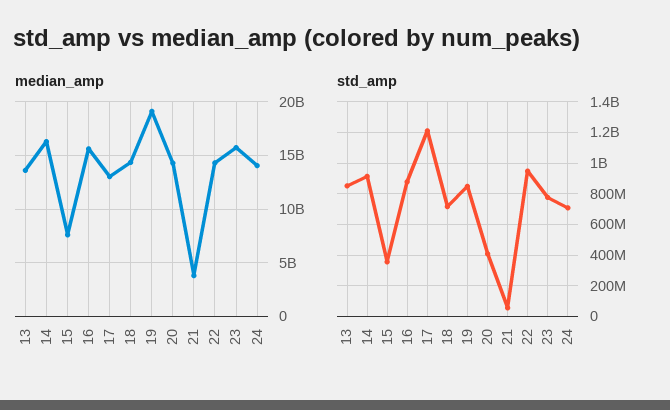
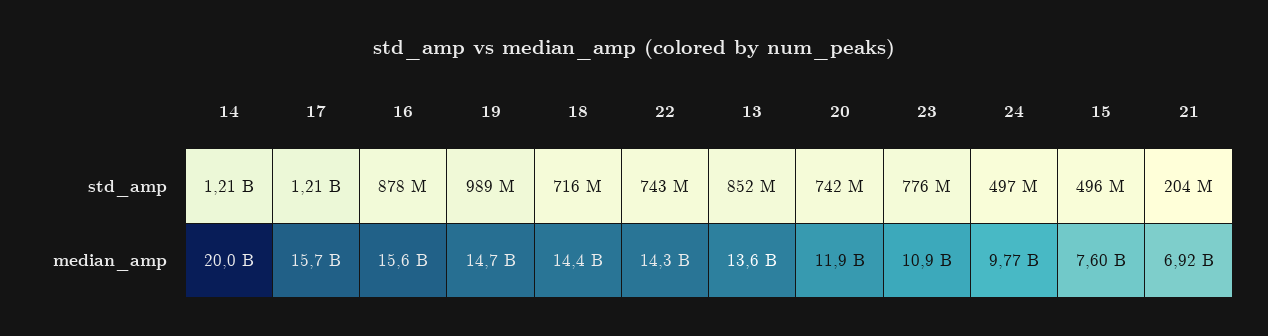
median_amp, 14: 16000000000 -> 20000000000
median_amp, 17: 13000000000 -> 15700000000
median_amp, 19: 19000000000 -> 14700000000
median_amp, 20: 14000000000 -> 11900000000
median_amp, 21: 4000000000 -> 6920000000
median_amp, 23: 16000000000 -> 10900000000
median_amp, 24: 14000000000 -> 9770000000
std_amp, 14: 900000000 -> 1210000000
std_amp, 15: 350000000 -> 496000000
std_amp, 19: 850000000 -> 989000000
std_amp, 20: 400000000 -> 742000000
std_amp, 21: 50000000 -> 204000000
std_amp, 22: 950000000 -> 743000000
std_amp, 24: 700000000 -> 497000000

